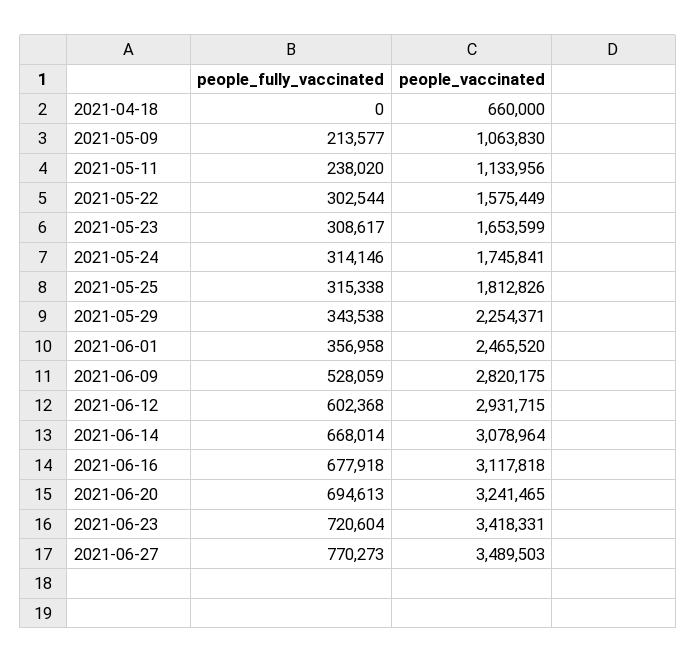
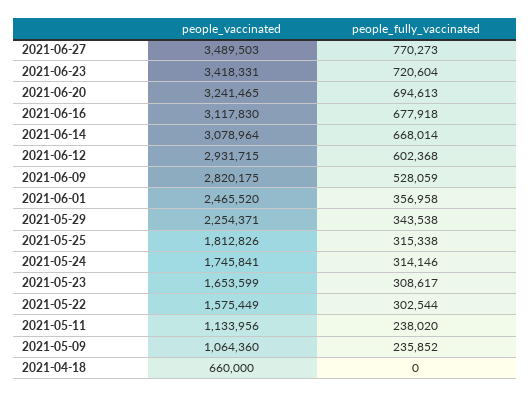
people_fully_vaccinated, 2021-05-09: 213577 -> 235852
people_vaccinated, 2021-05-09: 1063830 -> 1064360
people_vaccinated, 2021-06-16: 3117818 -> 3117830

